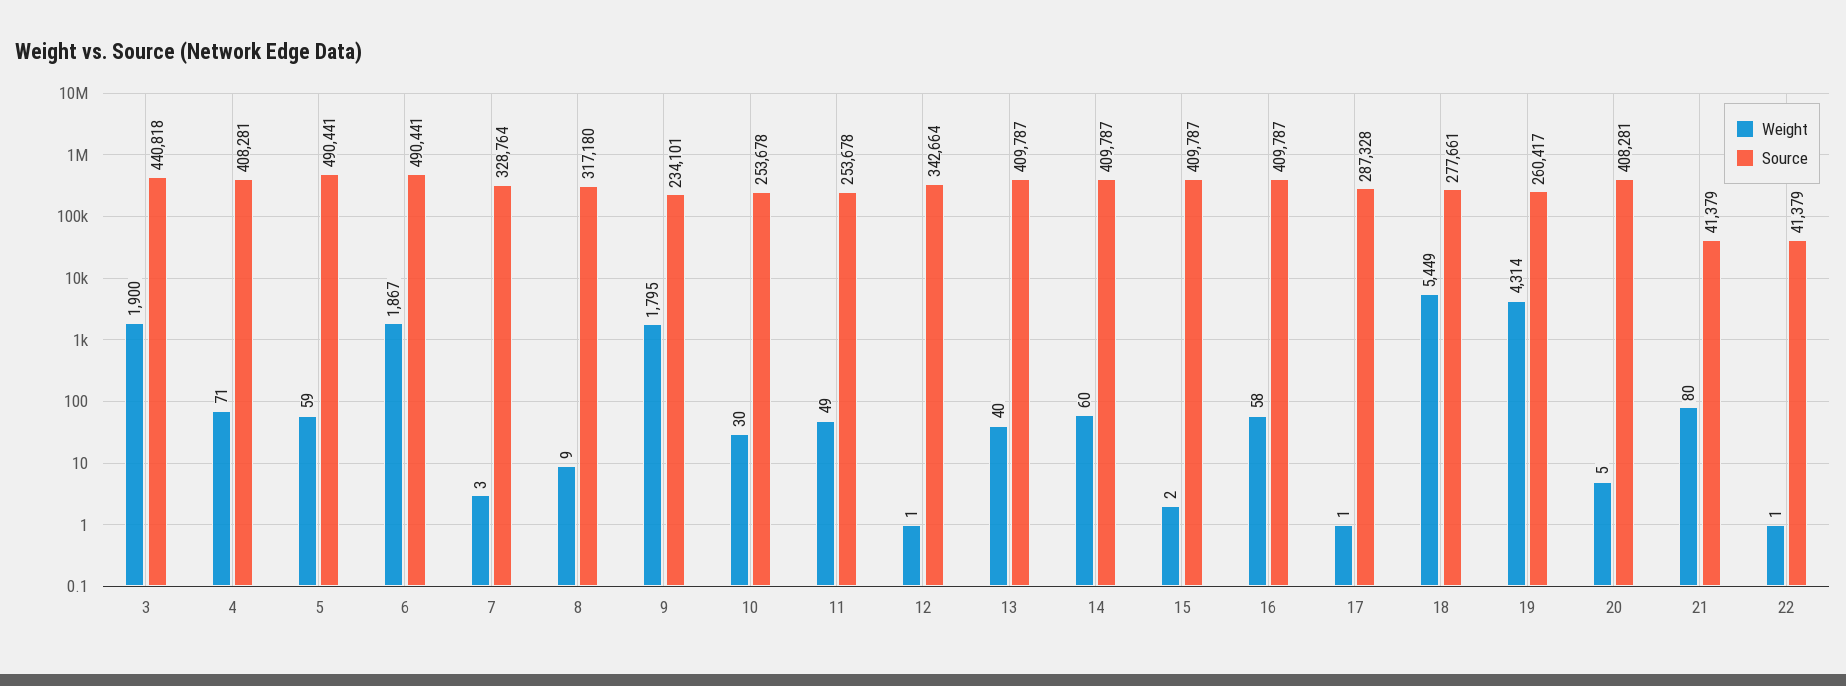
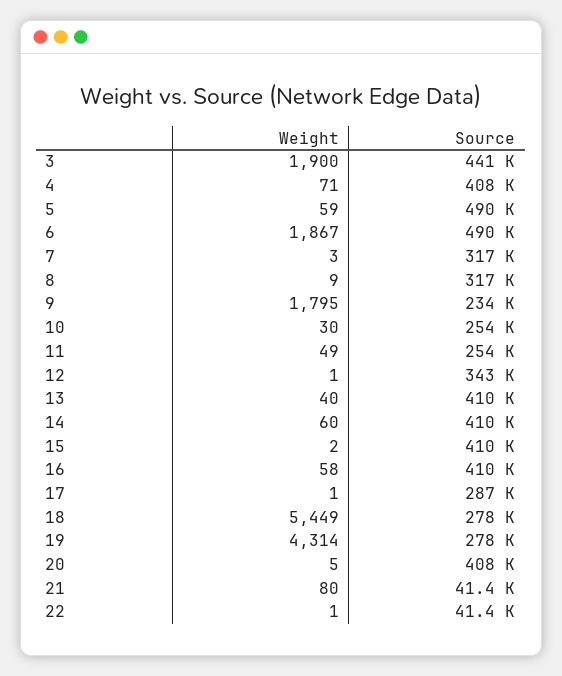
Source, 7: 328764 -> 317000
Source, 19: 260417 -> 278000

